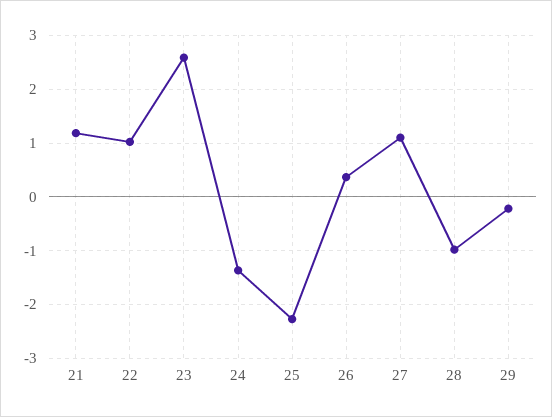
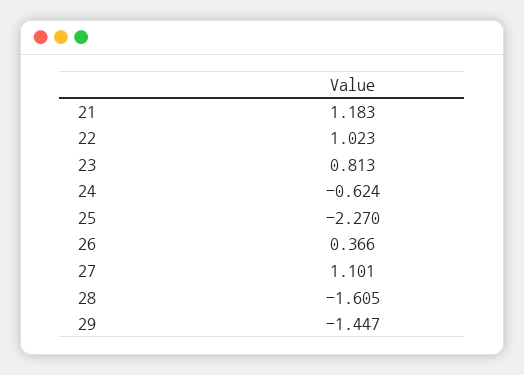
23: 2.6 -> 0.813
24: -1.4 -> -0.624
28: -1 -> -1.605
29: -0.2 -> -1.447

